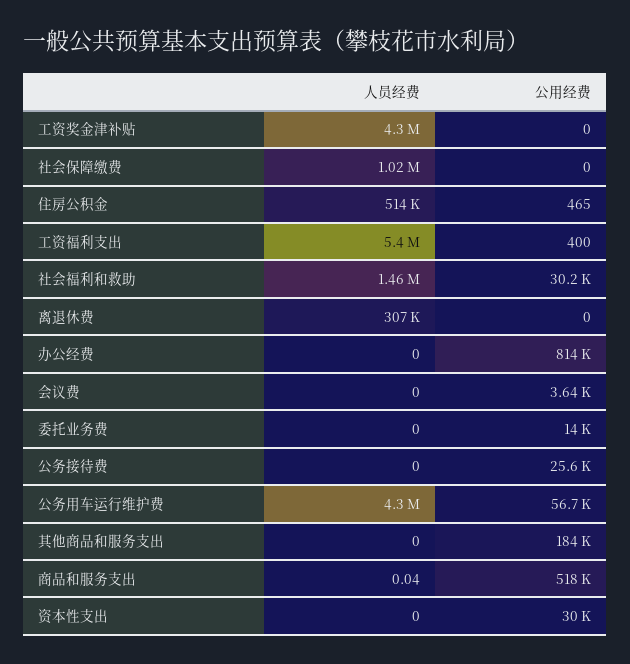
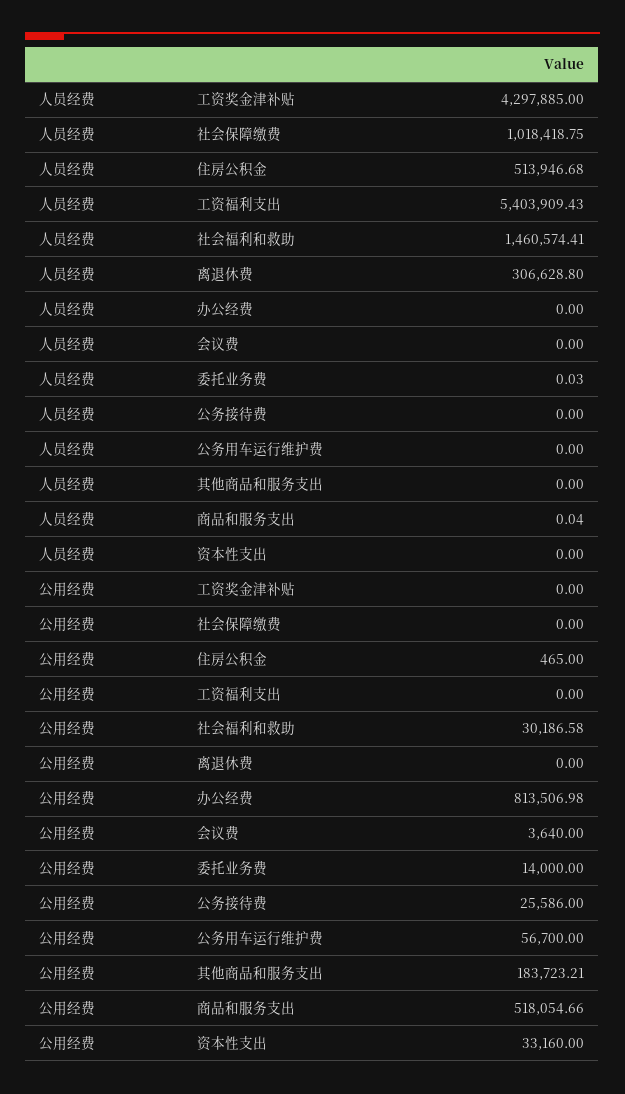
公用经费, 工资福利支出: 400 -> 0
人员经费, 委托业务费: 0 -> 0.03
人员经费, 公务用车运行维护费: 4300000 -> 0
公用经费, 资本性支出: 30000 -> 33160

